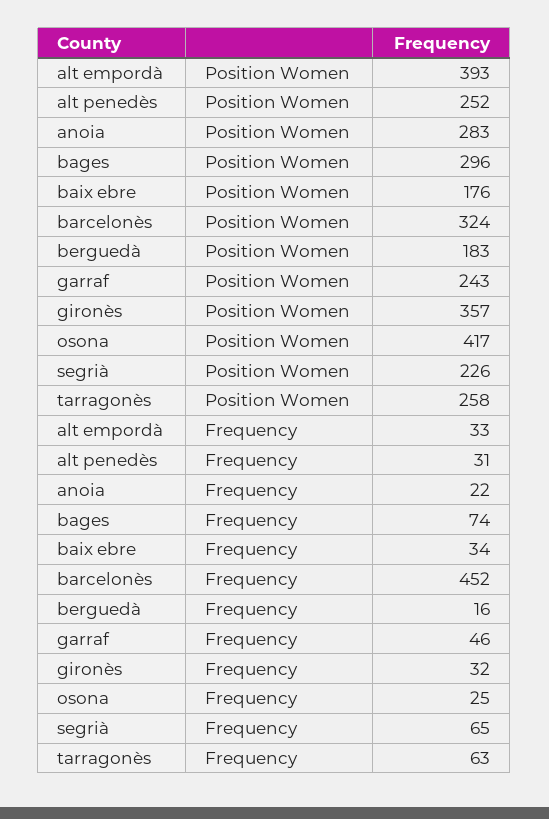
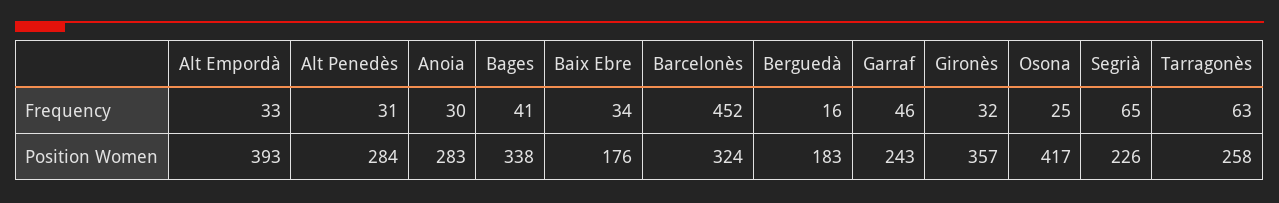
alt penedès, Position Women: 252 -> 284
bages, Position Women: 296 -> 338
anoia, Frequency: 22 -> 30
bages, Frequency: 74 -> 41

